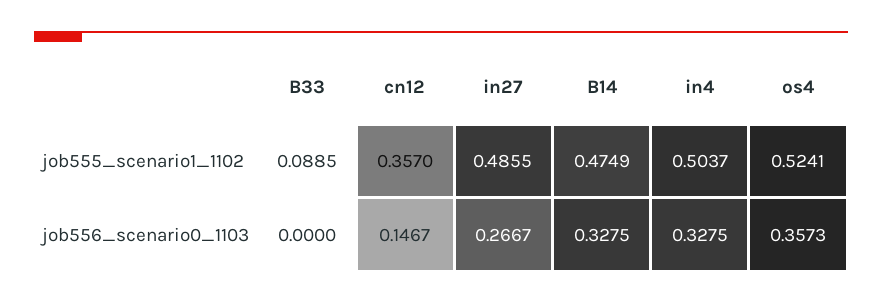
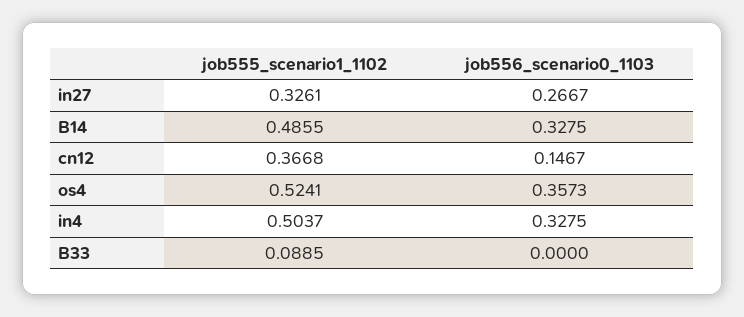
cn12, job555_scenario1_1102: 0.357 -> 0.3668
in27, job555_scenario1_1102: 0.4855 -> 0.3261
B14, job555_scenario1_1102: 0.4749 -> 0.4855

